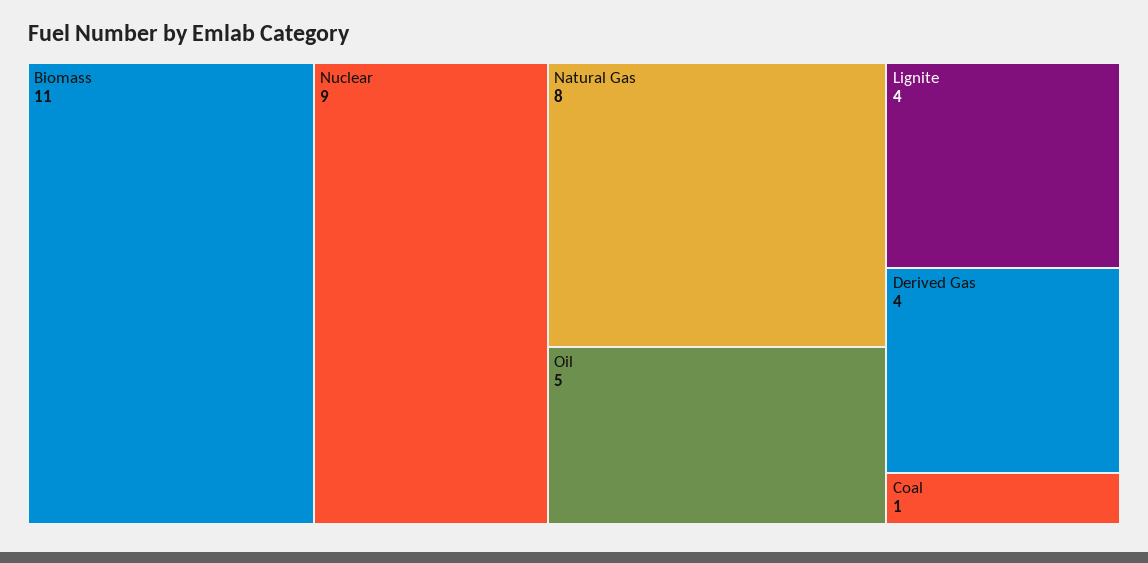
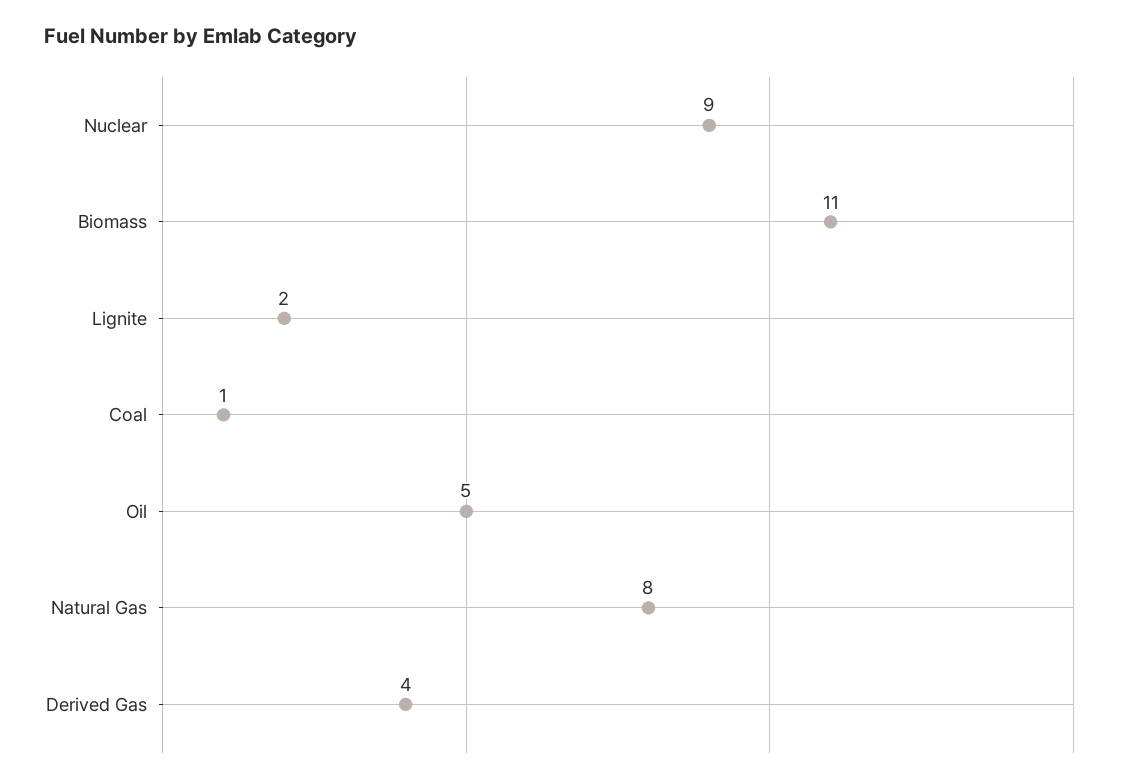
Lignite: 4 -> 2

